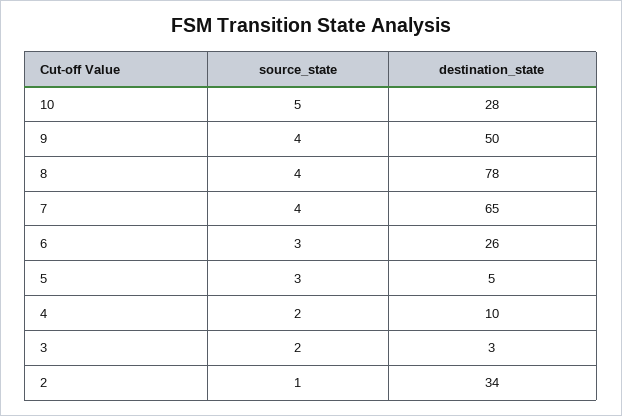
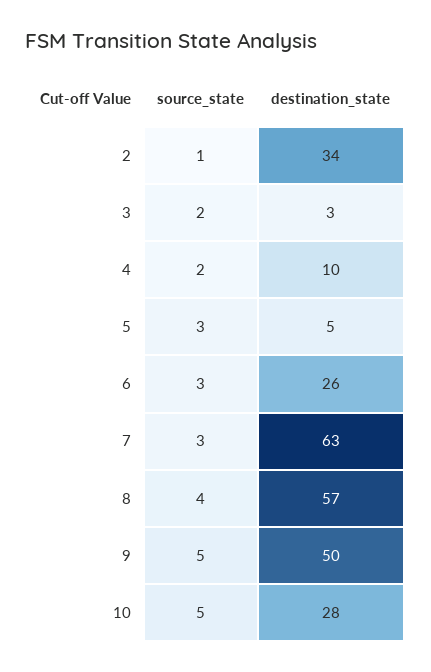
source_state, 9: 4 -> 5
destination_state, 8: 78 -> 57
source_state, 7: 4 -> 3
destination_state, 7: 65 -> 63

